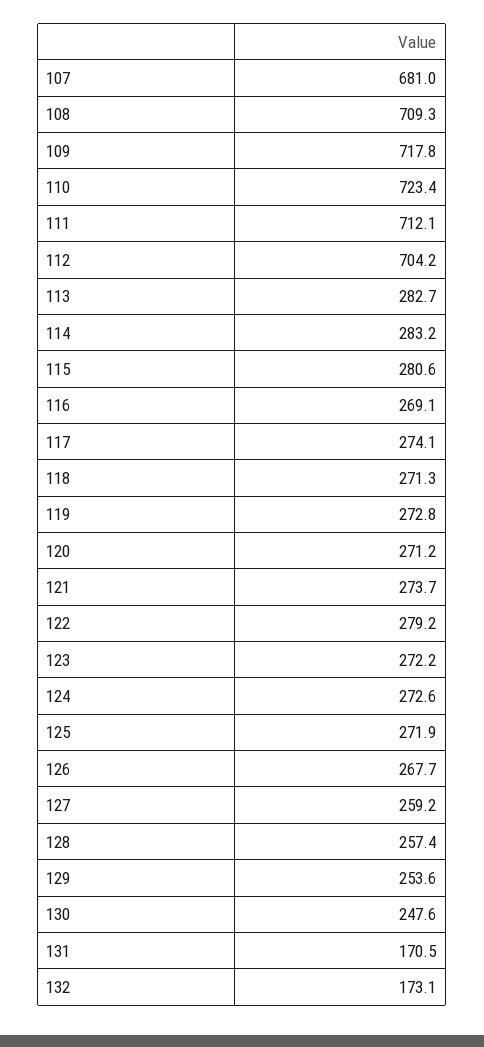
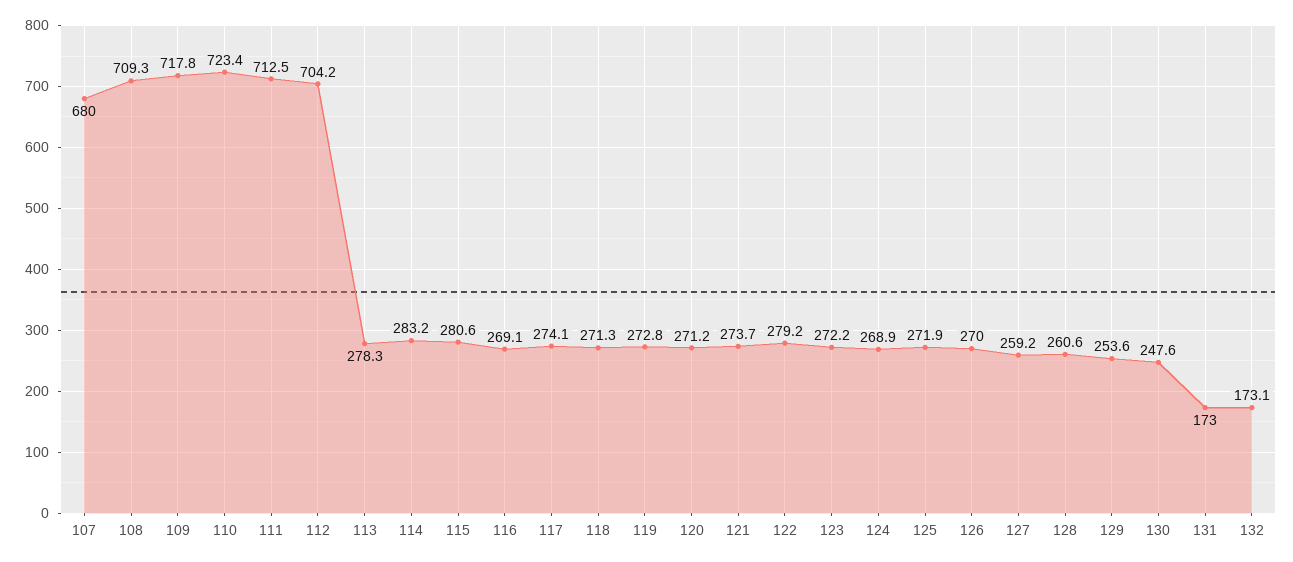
107: 681 -> 680
111: 712.1 -> 712.5
113: 282.7 -> 278.3
124: 272.6 -> 268.9
126: 267.7 -> 270
128: 257.4 -> 260.6
131: 170.5 -> 173

